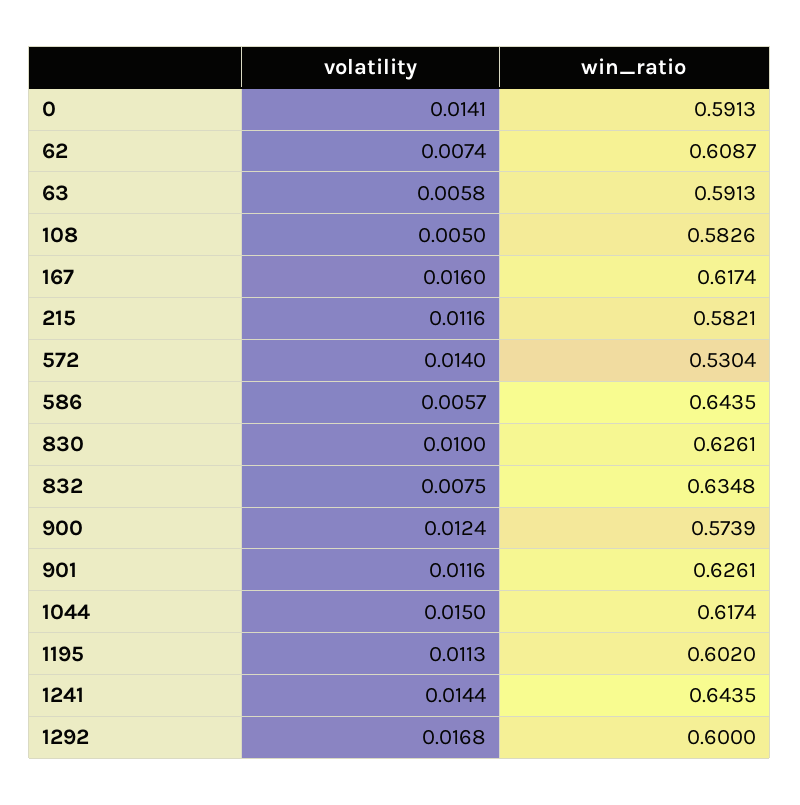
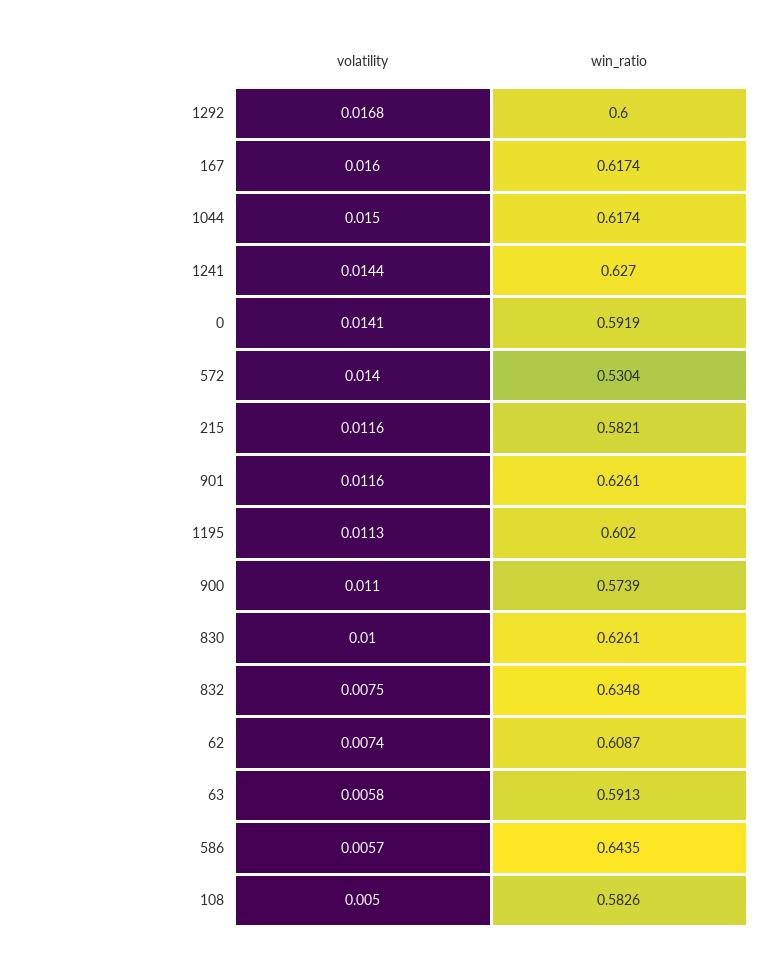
win_ratio, 0: 0.5913 -> 0.5919
volatility, 900: 0.0124 -> 0.011
win_ratio, 1241: 0.6435 -> 0.627

